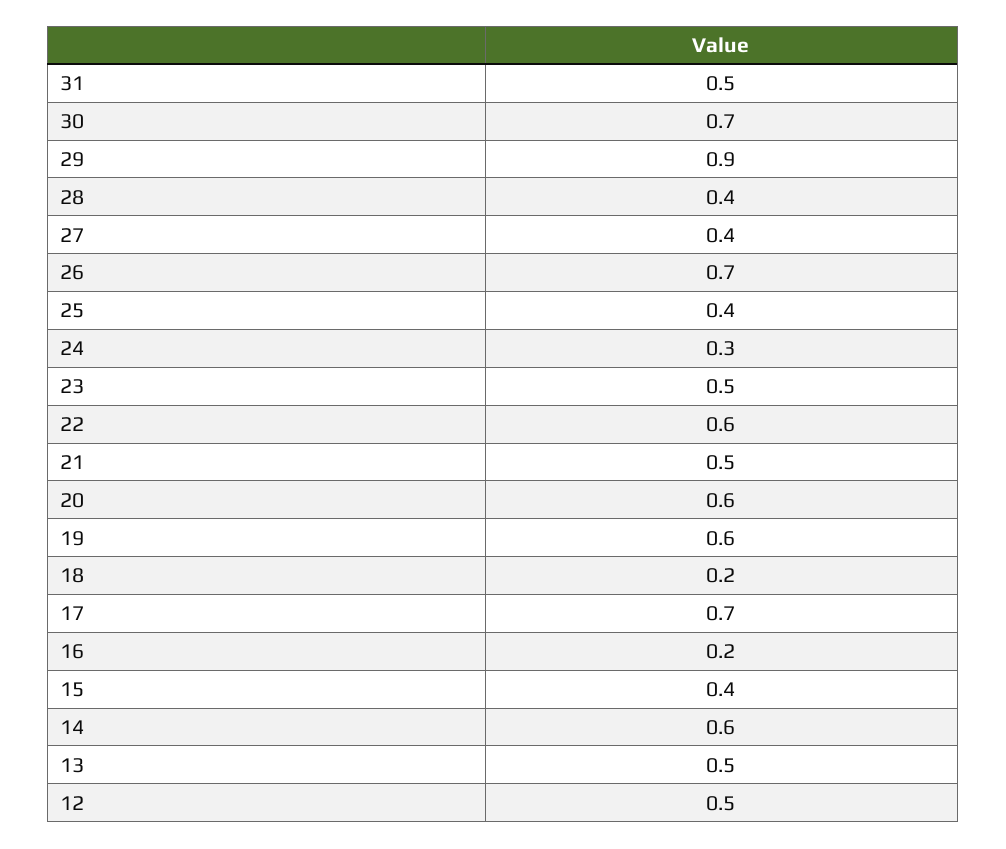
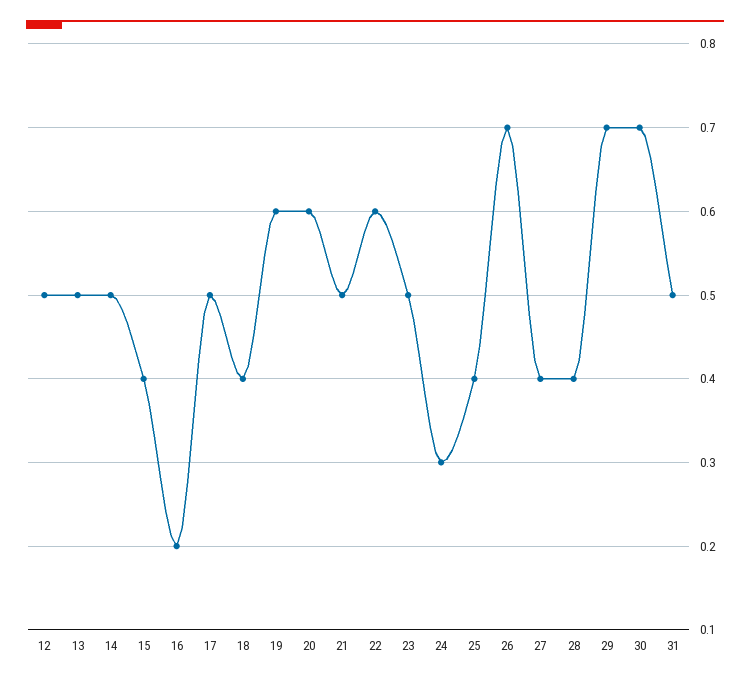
29: 0.9 -> 0.7
18: 0.2 -> 0.4
17: 0.7 -> 0.5
14: 0.6 -> 0.5

